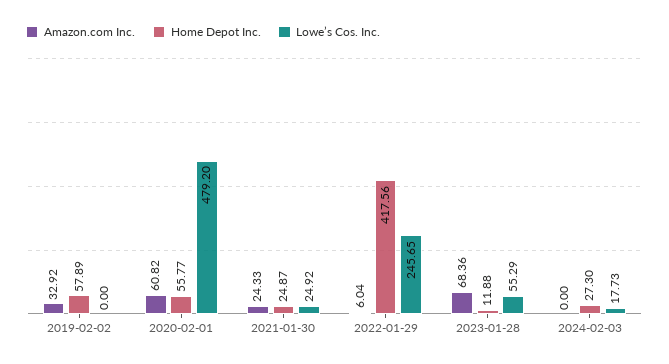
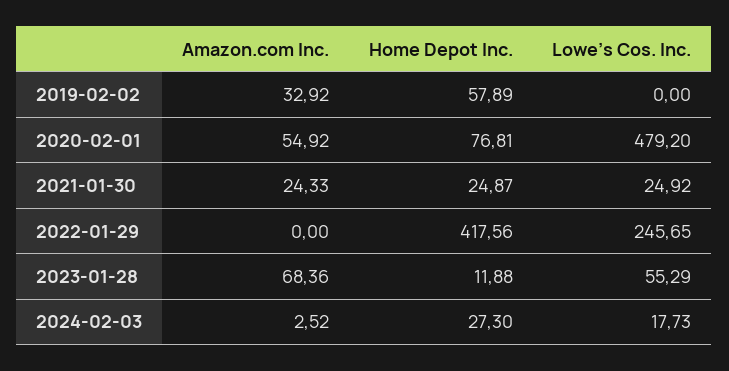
Amazon.com Inc., 2020-02-01: 60.82 -> 54.92
Home Depot Inc., 2020-02-01: 55.77 -> 76.81
Amazon.com Inc., 2022-01-29: 6.04 -> 0
Amazon.com Inc., 2024-02-03: 0 -> 2.52

